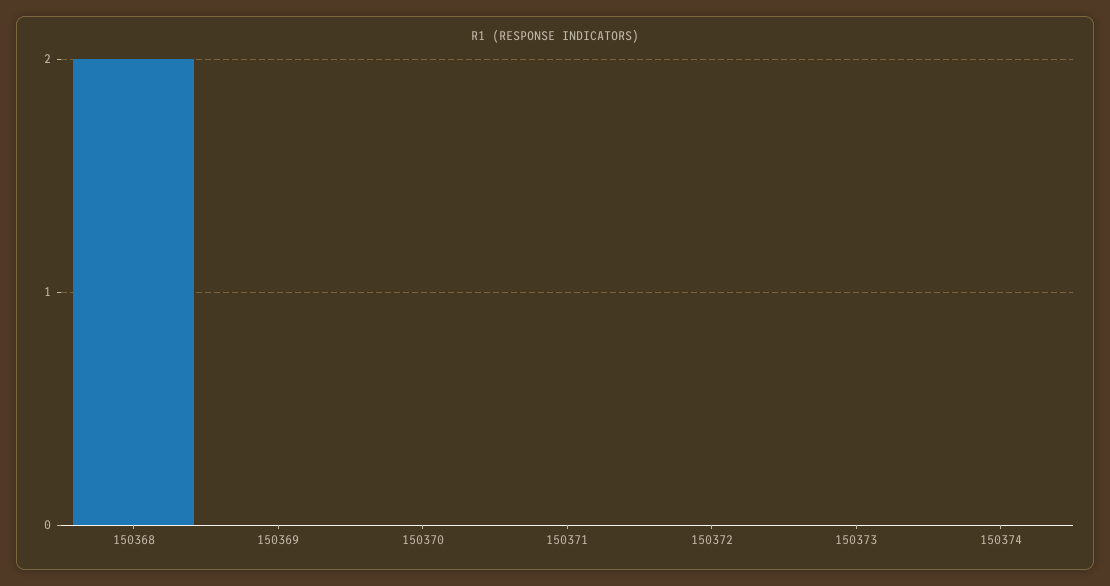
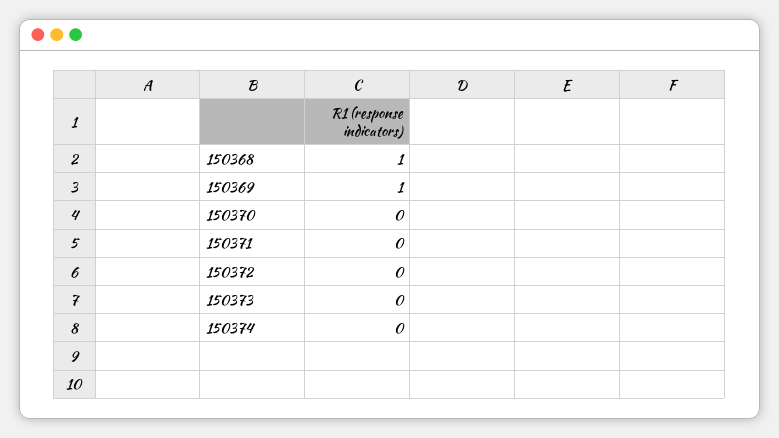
150368: 2 -> 1
150369: 0 -> 1

